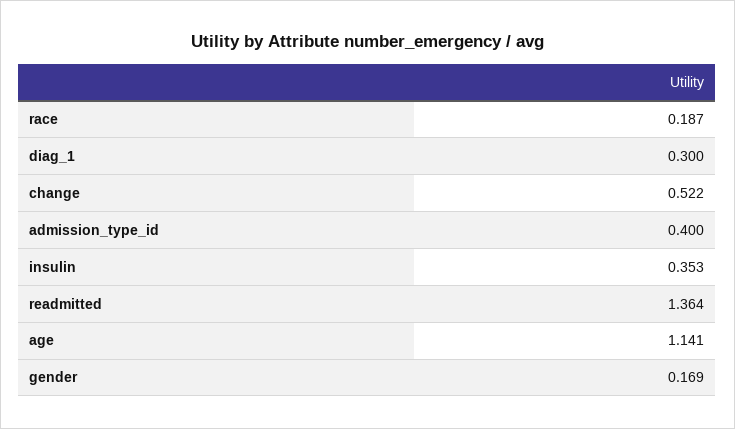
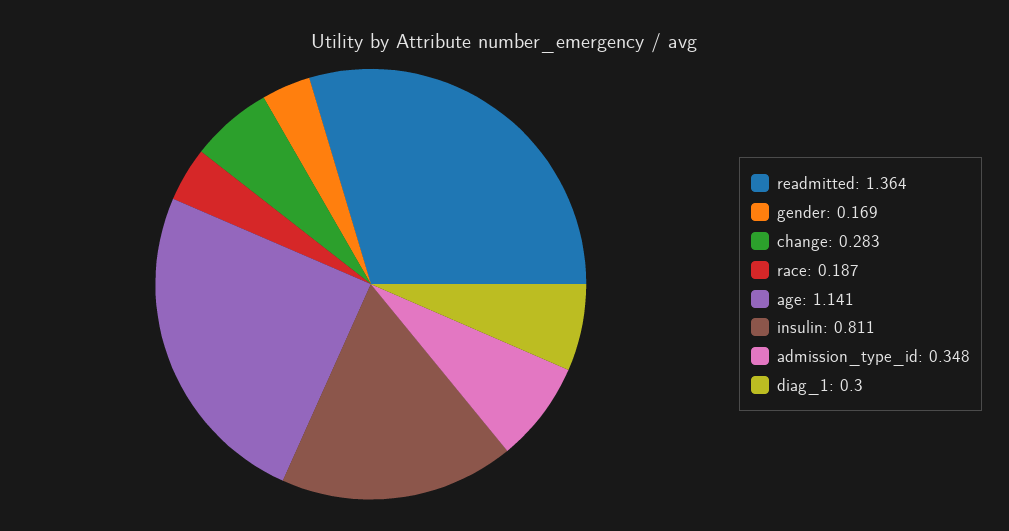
change: 0.522 -> 0.283
admission_type_id: 0.4 -> 0.348
insulin: 0.353 -> 0.811

